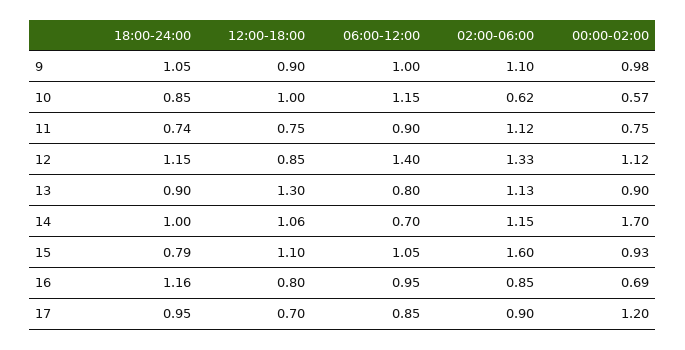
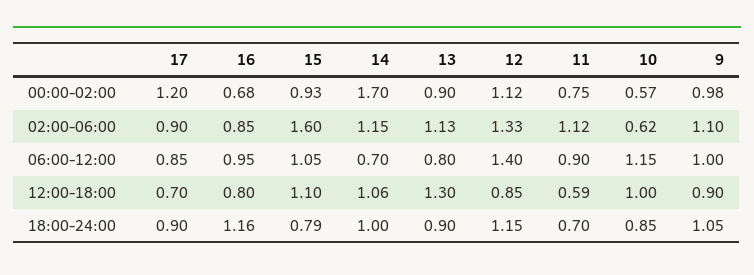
18:00-24:00, 11: 0.74 -> 0.7
12:00-18:00, 11: 0.75 -> 0.59
00:00-02:00, 16: 0.69 -> 0.68
18:00-24:00, 17: 0.95 -> 0.9

